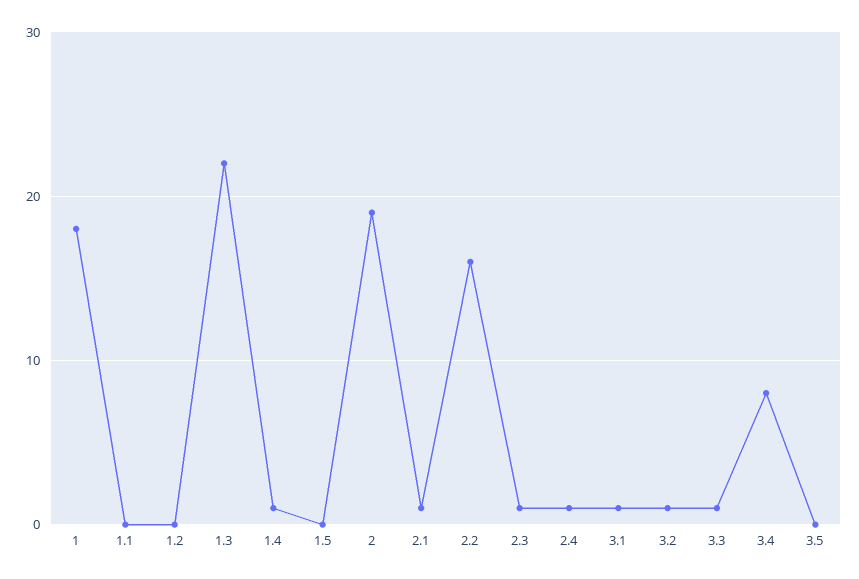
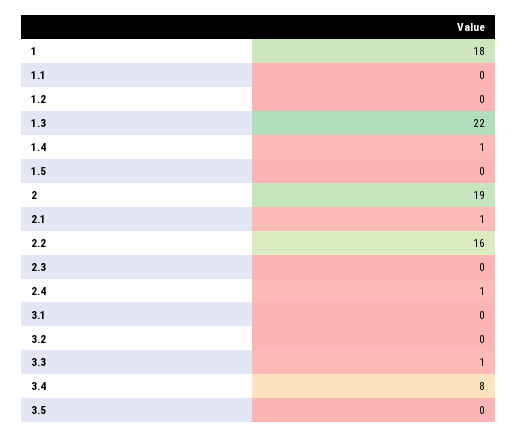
2.3: 1 -> 0
3.1: 1 -> 0
3.2: 1 -> 0

